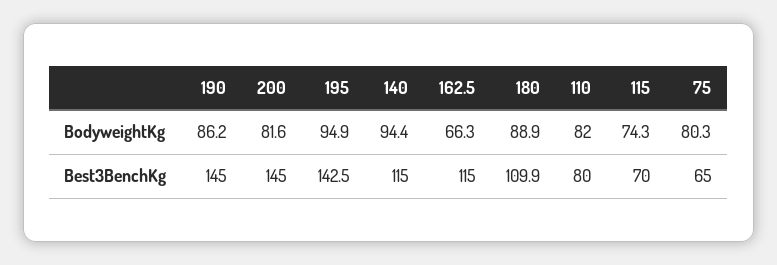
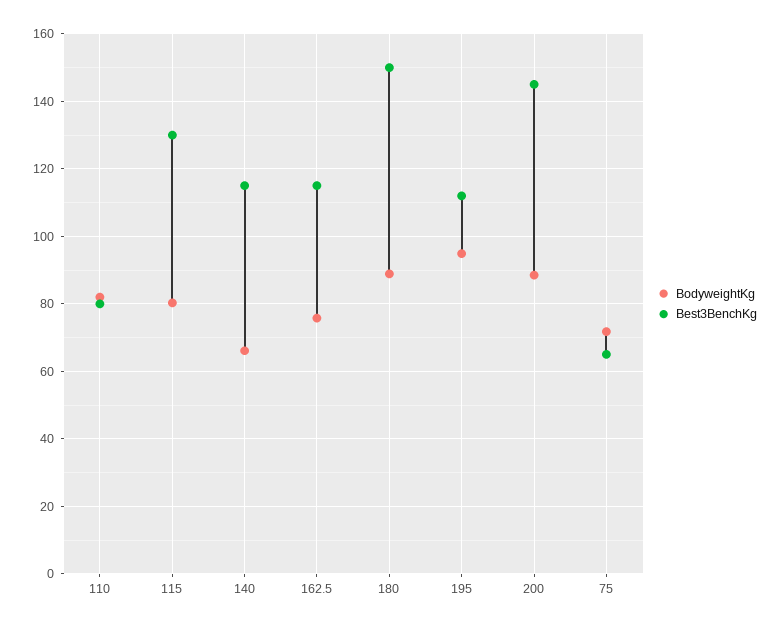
BodyweightKg, 190: 86.2 -> none
BodyweightKg, 200: 81.6 -> 88
BodyweightKg, 140: 94.4 -> 66
BodyweightKg, 162.5: 66.3 -> 76
BodyweightKg, 115: 74.3 -> 80
BodyweightKg, 75: 80.3 -> 72
Best3BenchKg, 190: 145 -> none
Best3BenchKg, 195: 142.5 -> 112
Best3BenchKg, 180: 109.9 -> 150
Best3BenchKg, 115: 70 -> 130

